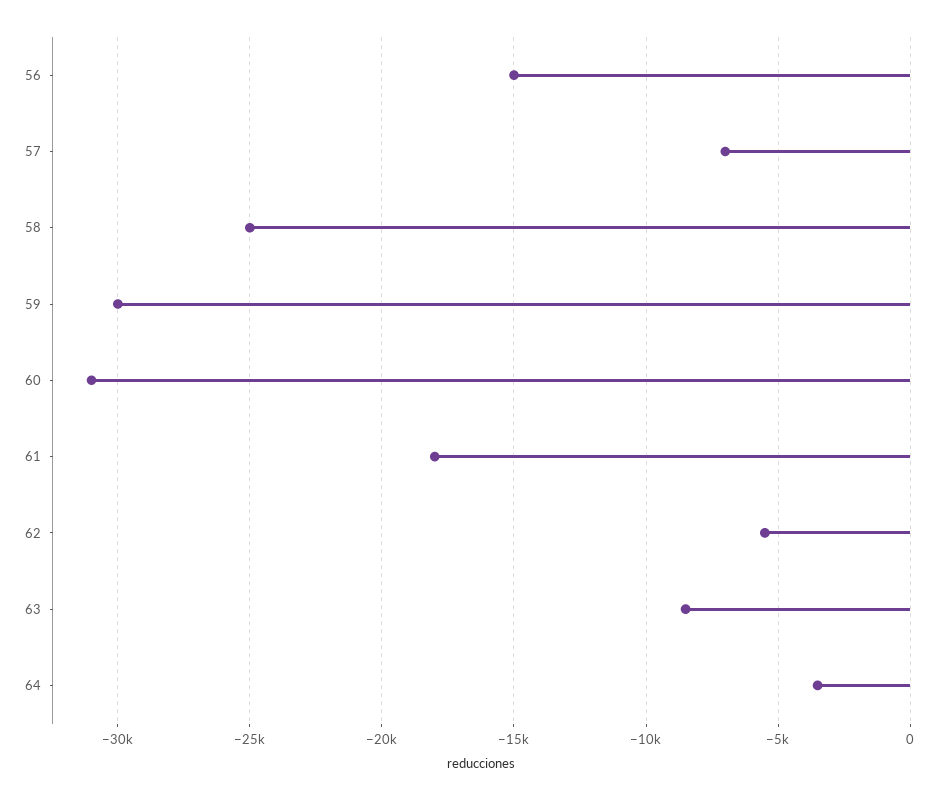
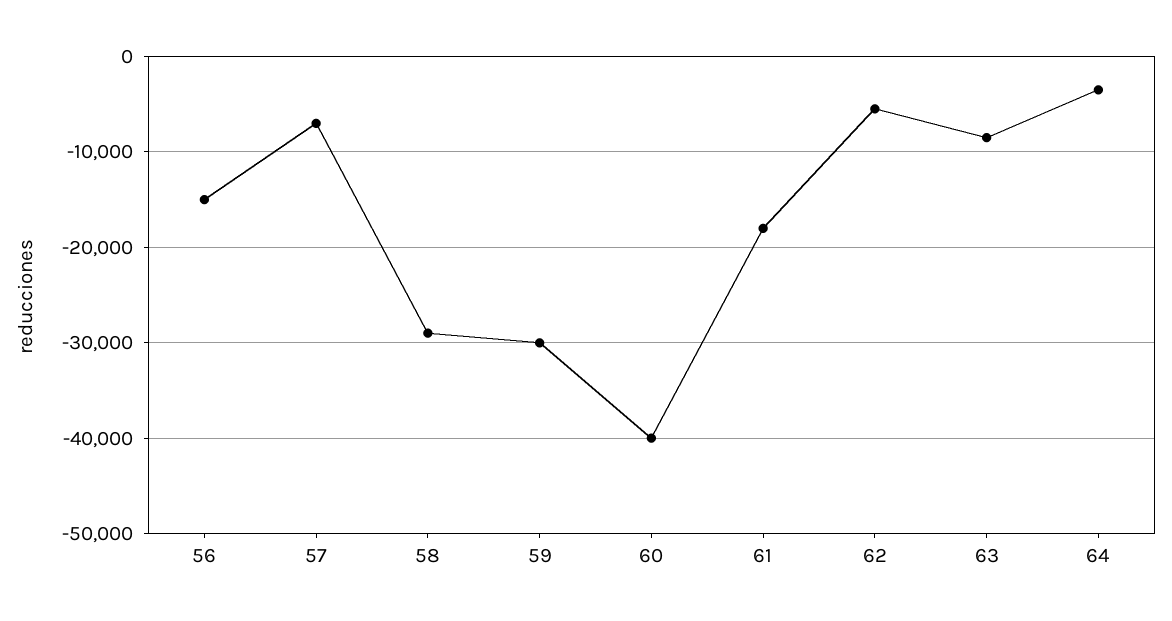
58: -25000 -> -29000
60: -31000 -> -40000

